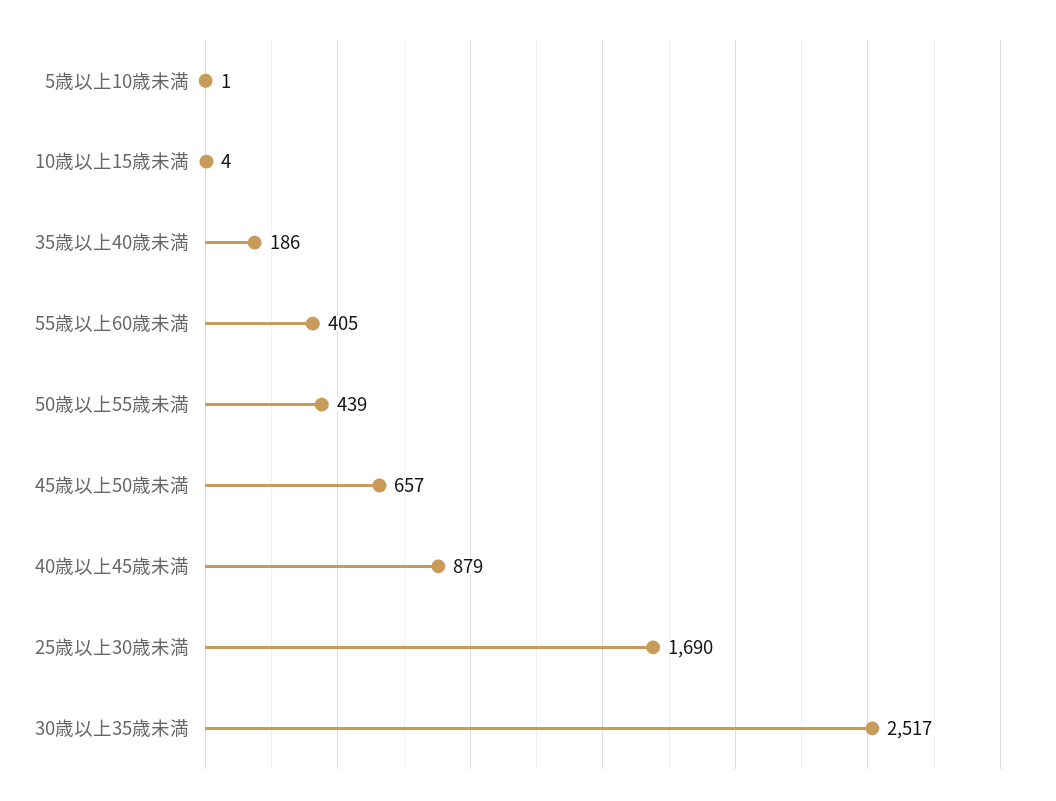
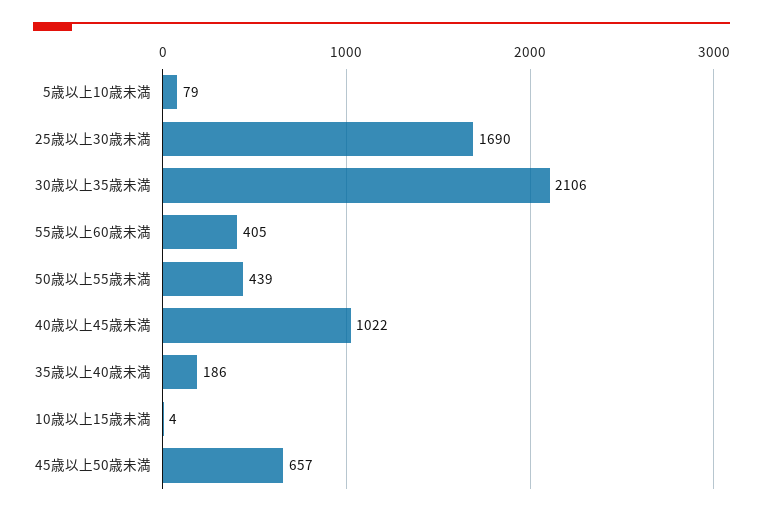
5歳以上10歳未満: 1 -> 79
40歳以上45歳未満: 879 -> 1022
30歳以上35歳未満: 2517 -> 2106

